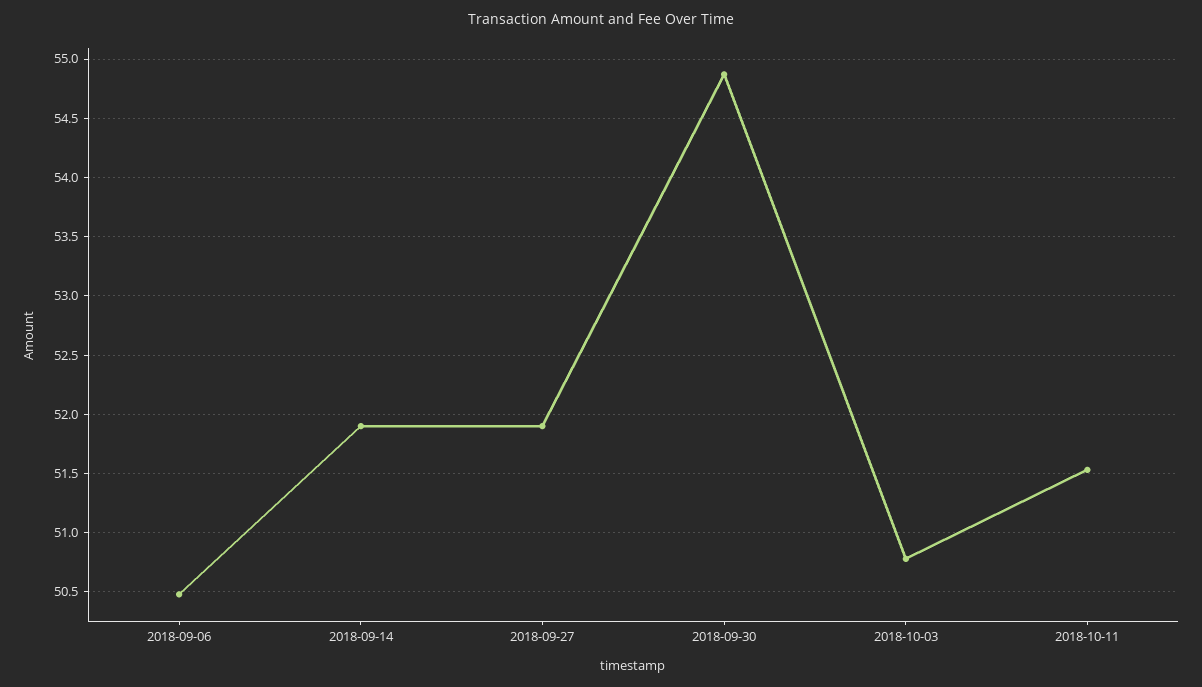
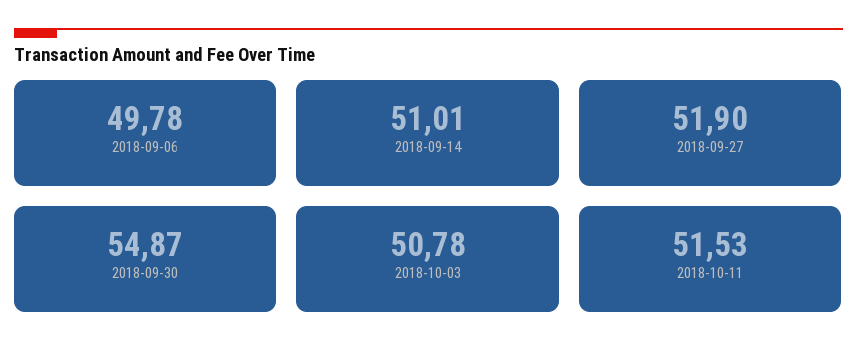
2018-09-06: 50.5 -> 49.78
2018-09-14: 51.9 -> 51.01

